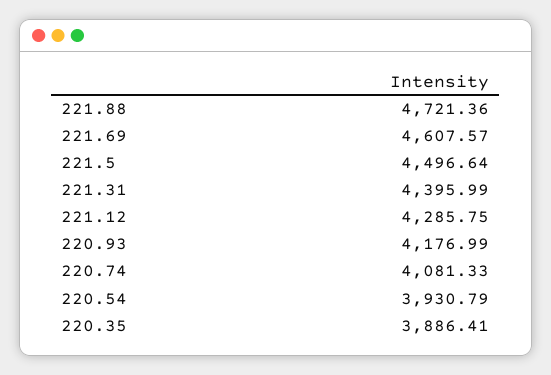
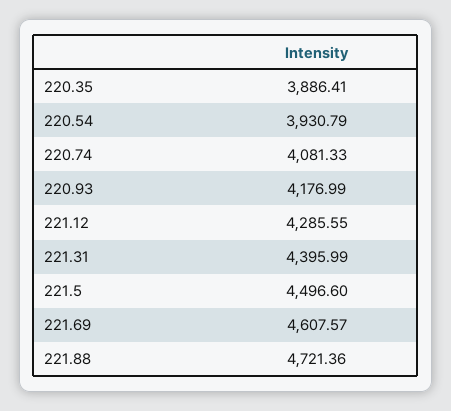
221.5: 4496.64 -> 4496.6
221.12: 4285.75 -> 4285.55

